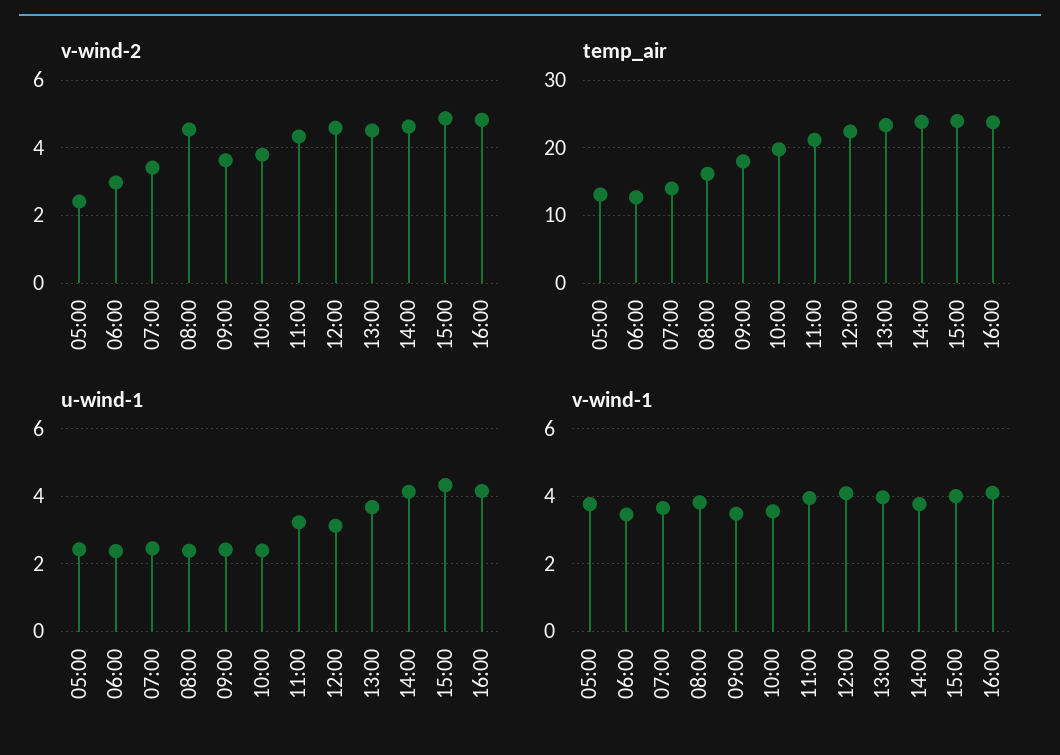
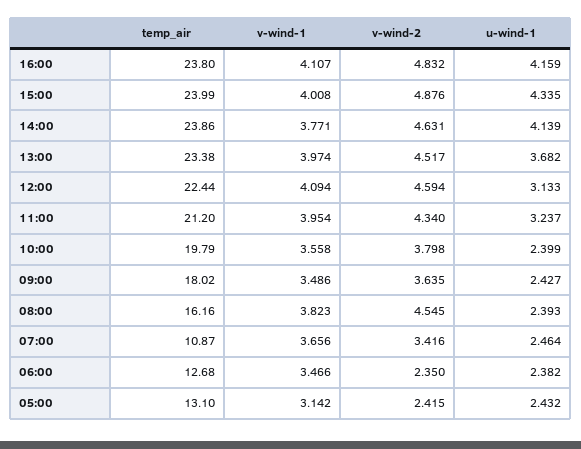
v-wind-2, 06:00: 3 -> 2.35
temp_air, 07:00: 14 -> 10.87
v-wind-1, 05:00: 3.8 -> 3.142

